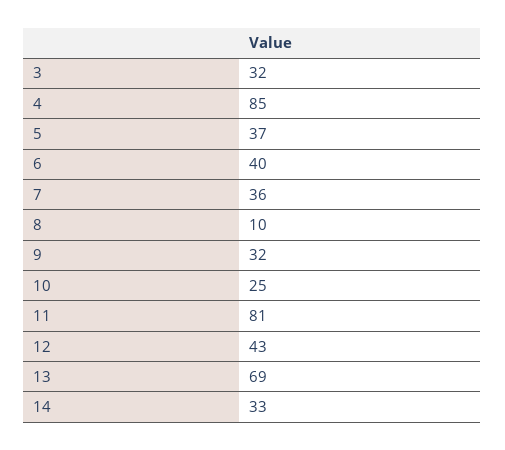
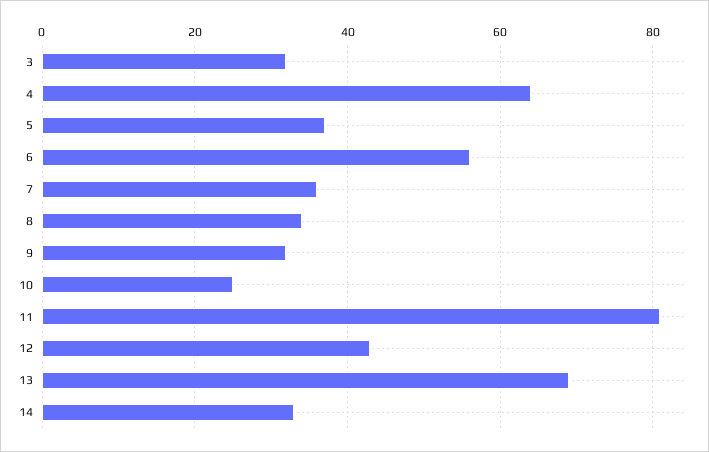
4: 85 -> 65
6: 40 -> 55
8: 10 -> 35

